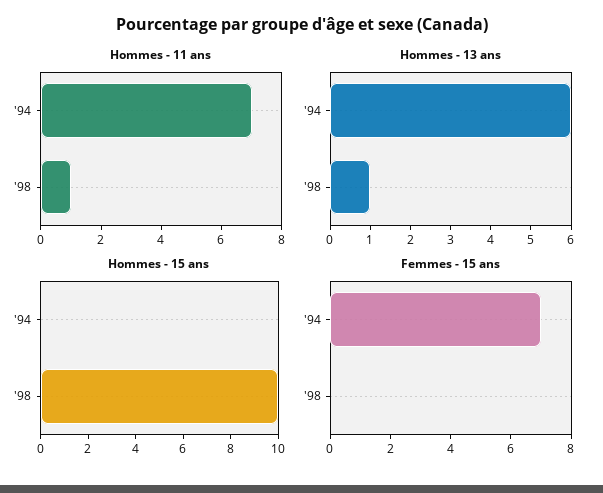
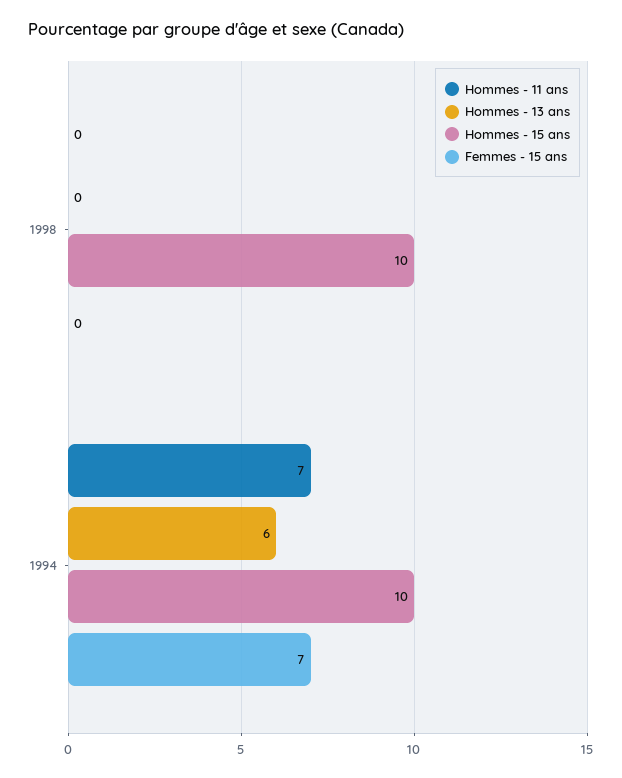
Hommes - 11 ans, '98: 1 -> 0
Hommes - 13 ans, '98: 1 -> 0
Hommes - 15 ans, '94: 0 -> 10

